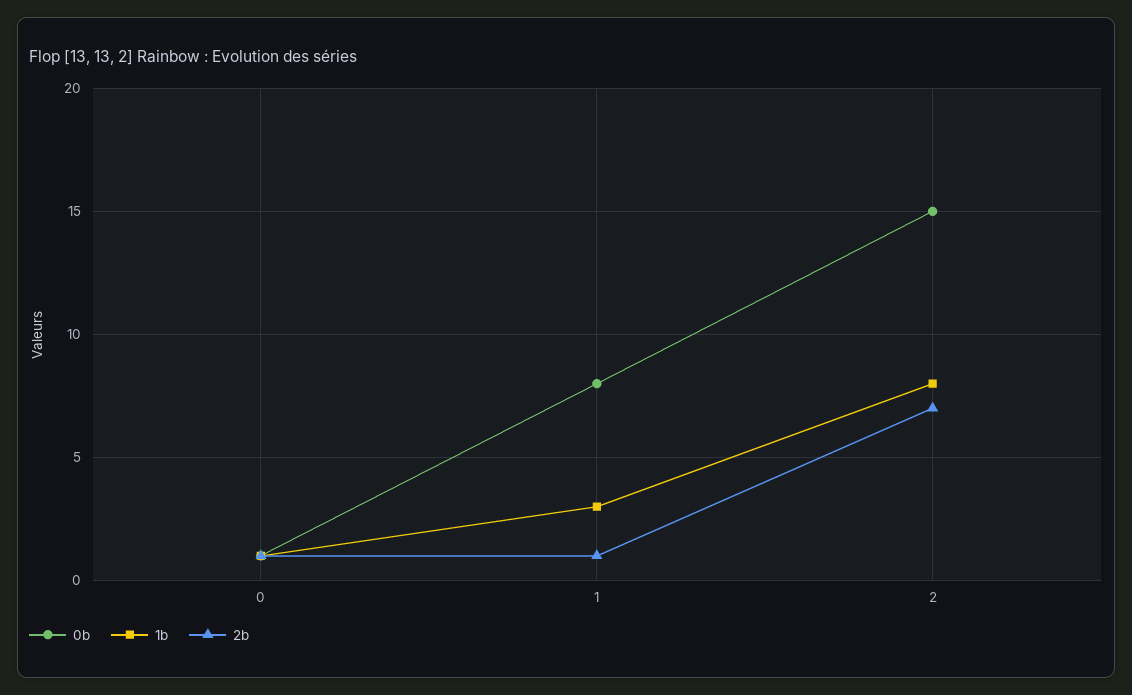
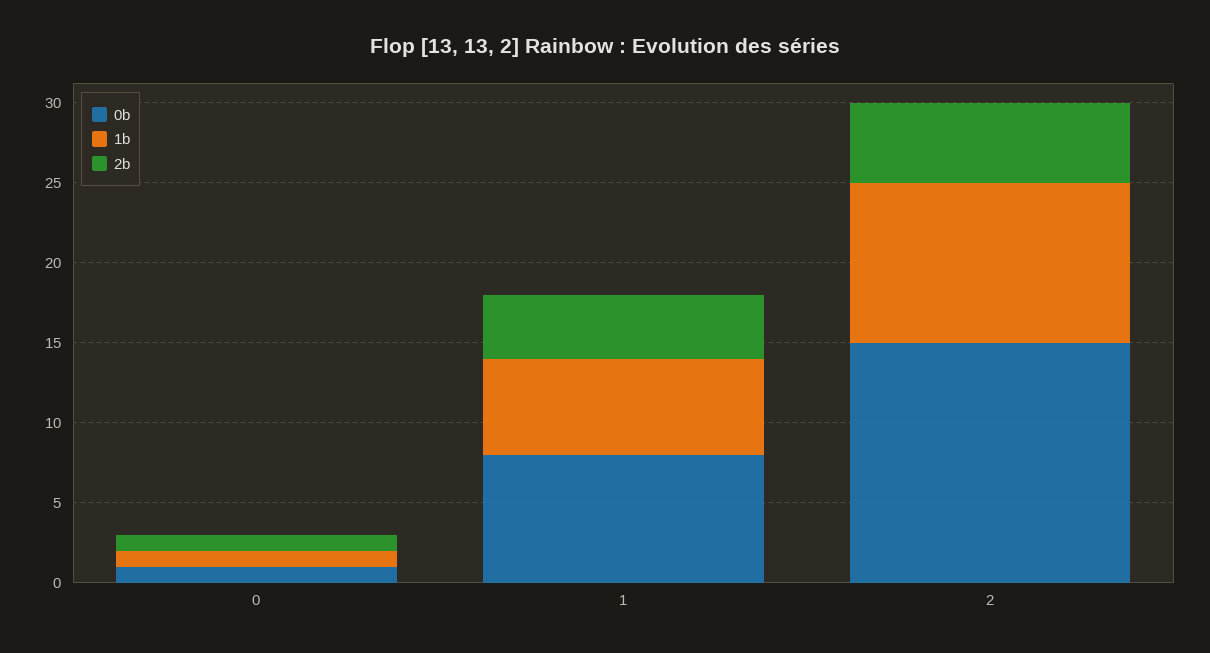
1b, 1: 3 -> 6
2b, 1: 1 -> 4
1b, 2: 8 -> 10
2b, 2: 7 -> 5

